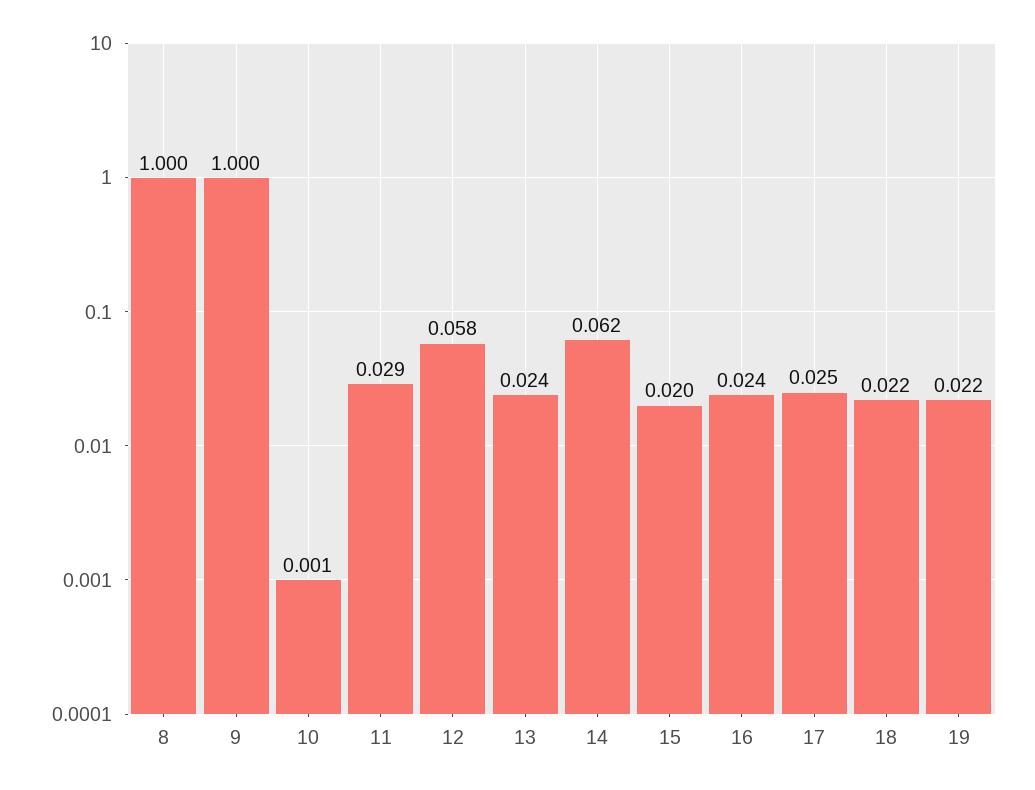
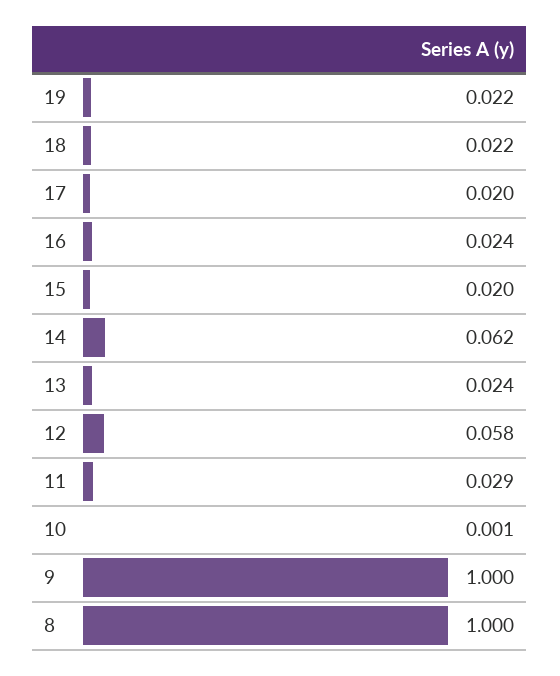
17: 0.025 -> 0.02

